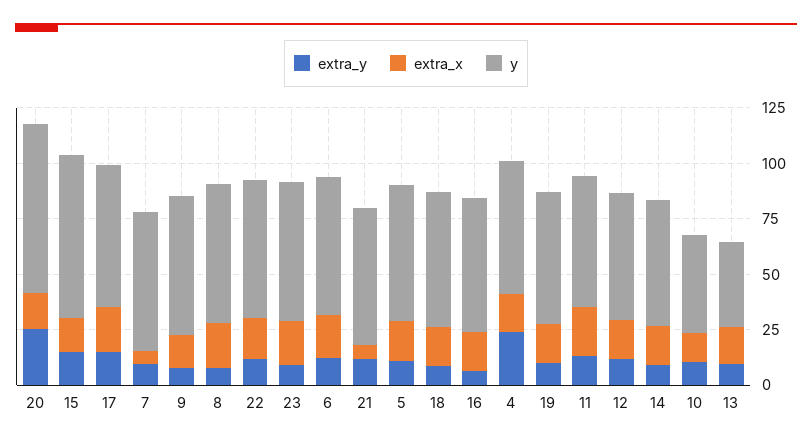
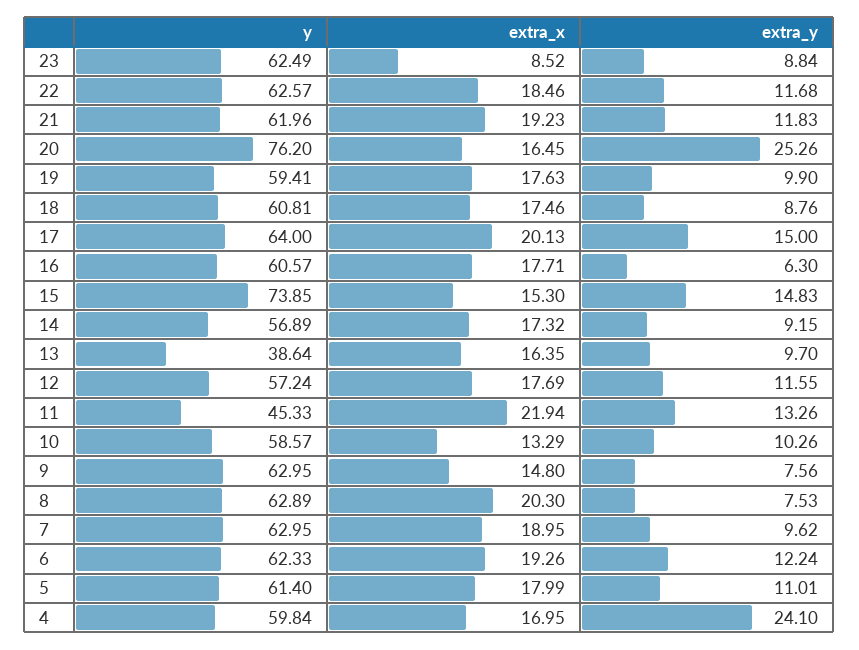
extra_x, 7: 5 -> 18.95
extra_x, 23: 20 -> 8.52
extra_x, 21: 5 -> 19.23
y, 11: 60 -> 45.33
y, 10: 45 -> 58.57

